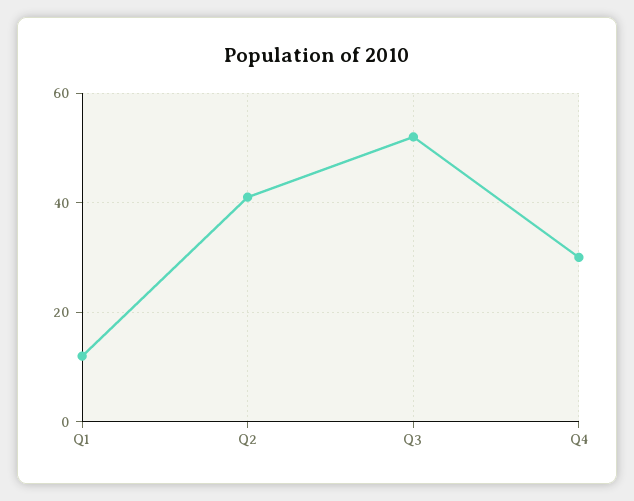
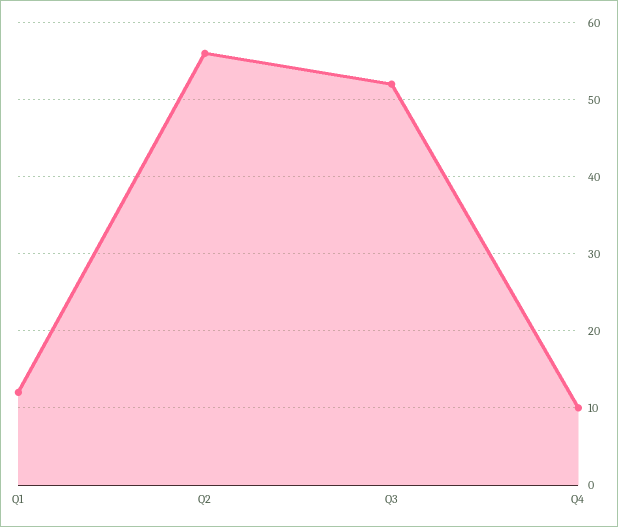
Q2: 40 -> 56
Q4: 30 -> 10

